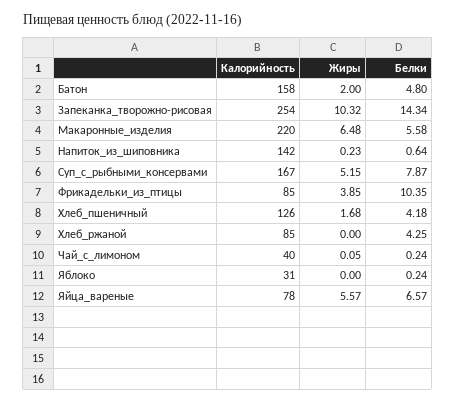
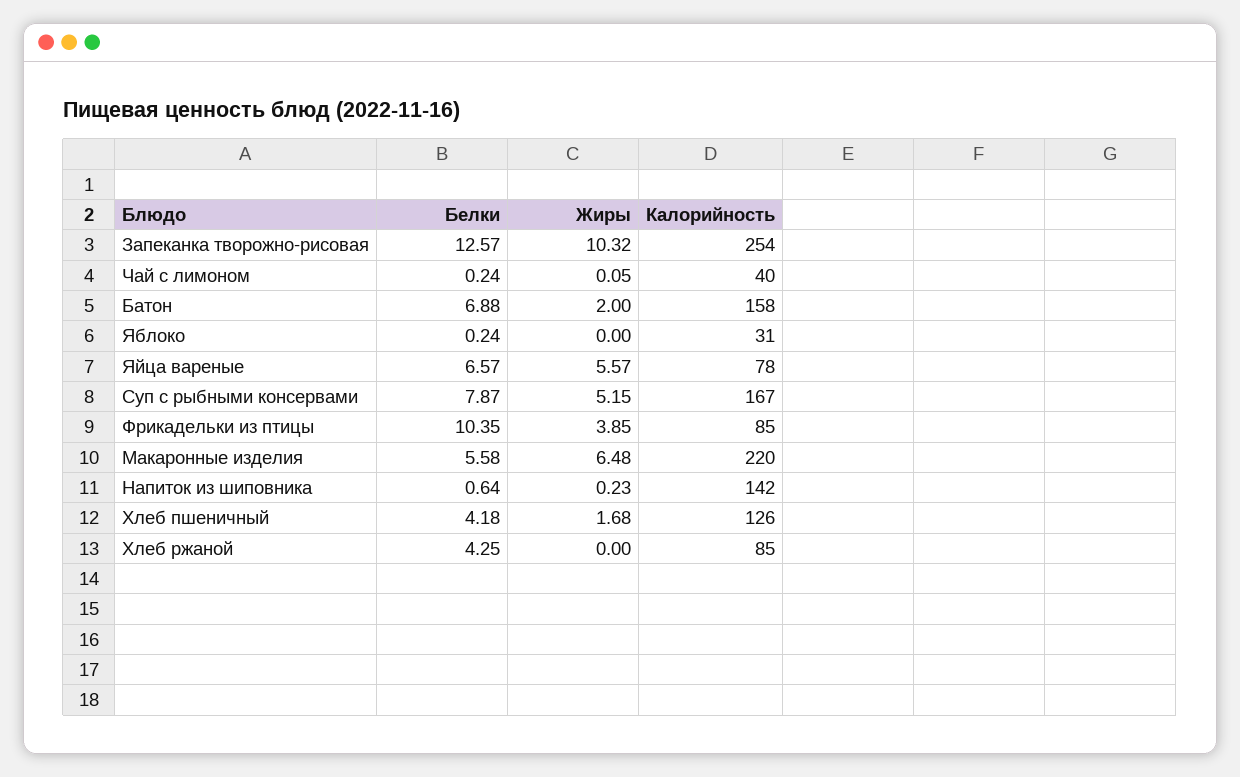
Белки, Батон: 4.8 -> 6.88
Белки, Запеканка_творожно-рисовая: 14.34 -> 12.57

